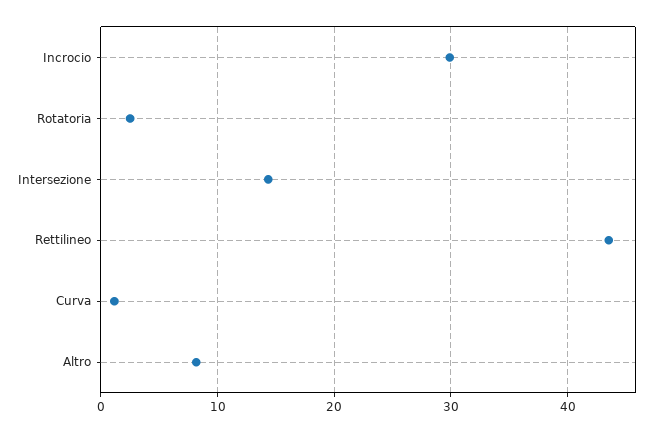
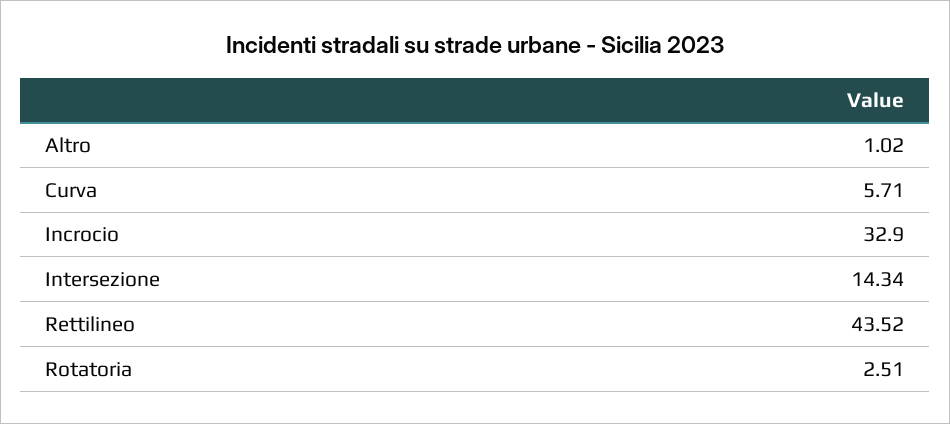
Incrocio: 30 -> 32.9
Curva: 1 -> 5.71
Altro: 8 -> 1.02

